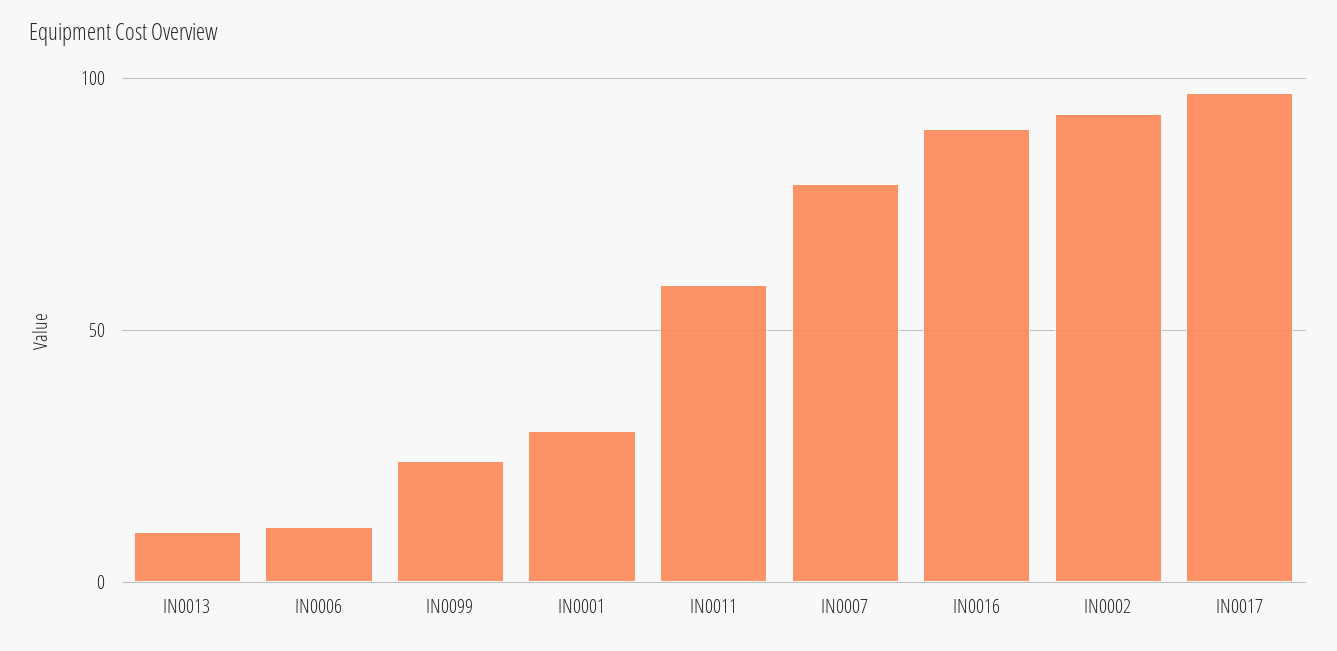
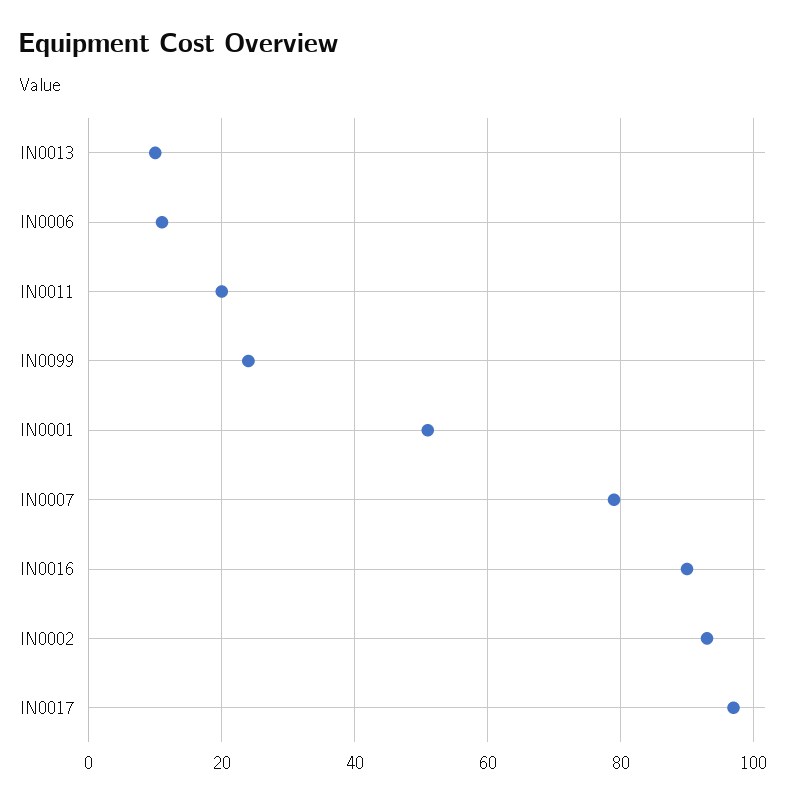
IN0001: 30 -> 50
IN0011: 60 -> 20

